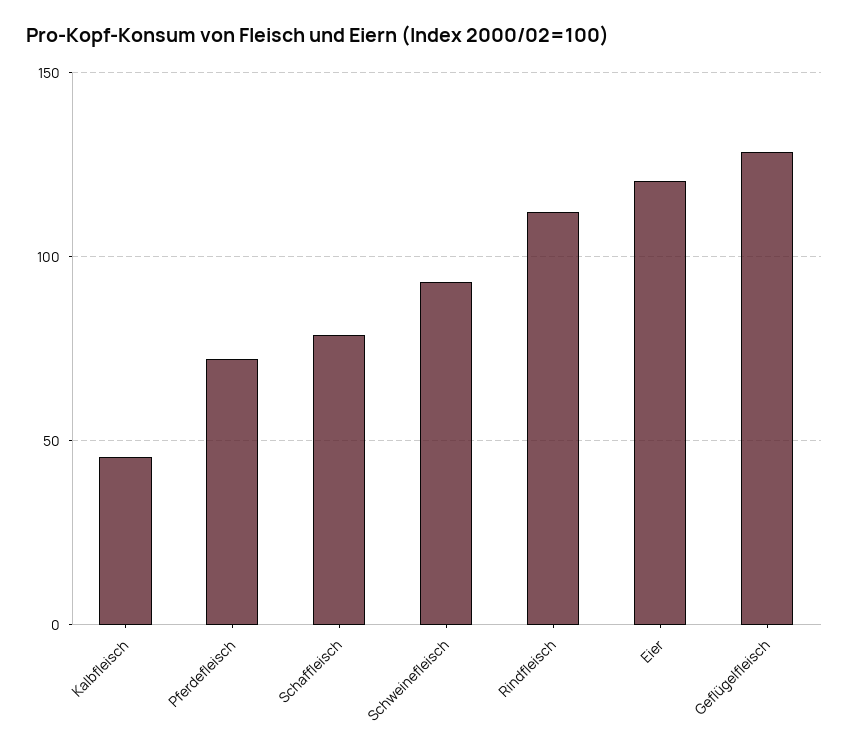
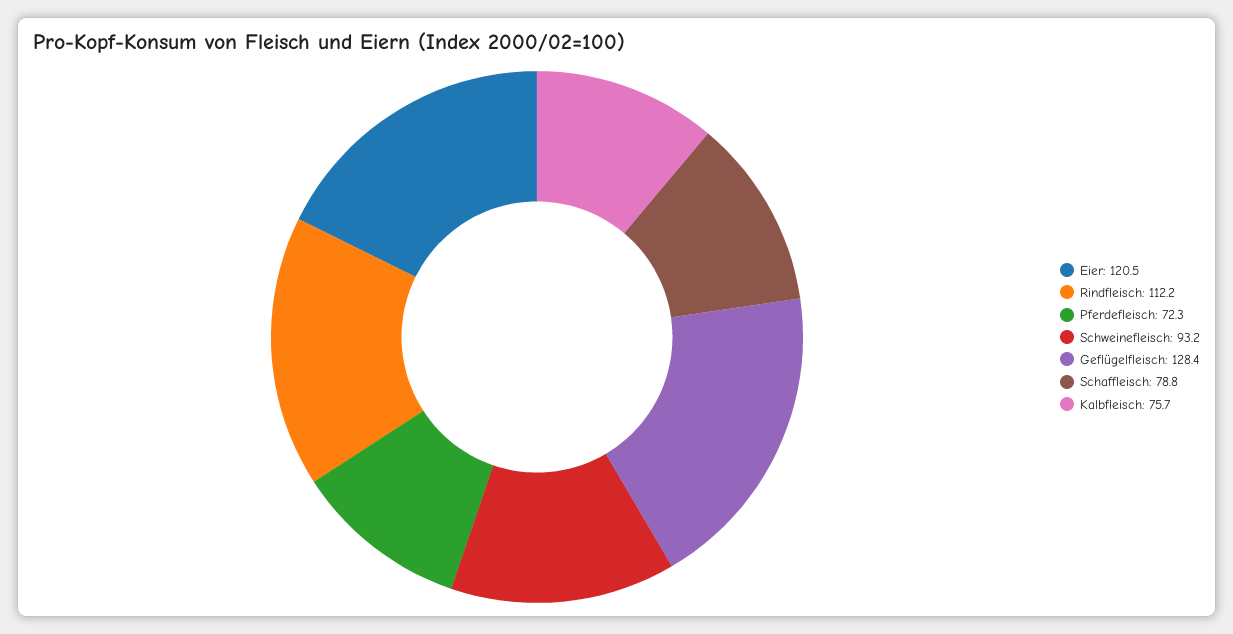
Kalbfleisch: 45 -> 75.7

